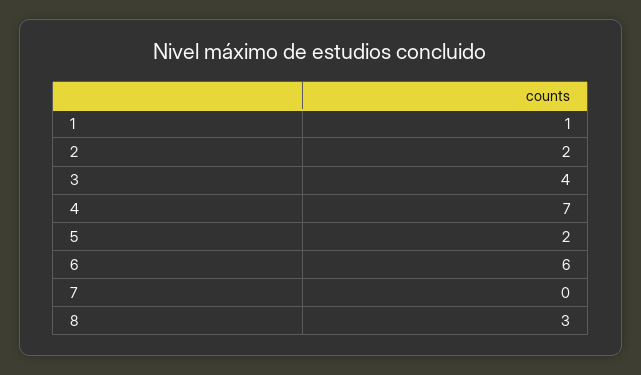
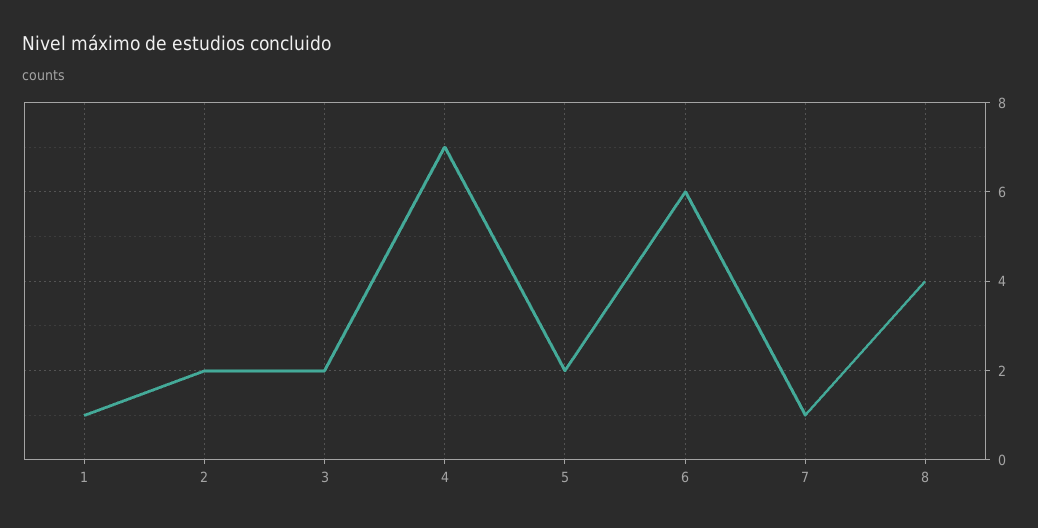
3: 4 -> 2
7: 0 -> 1
8: 3 -> 4

